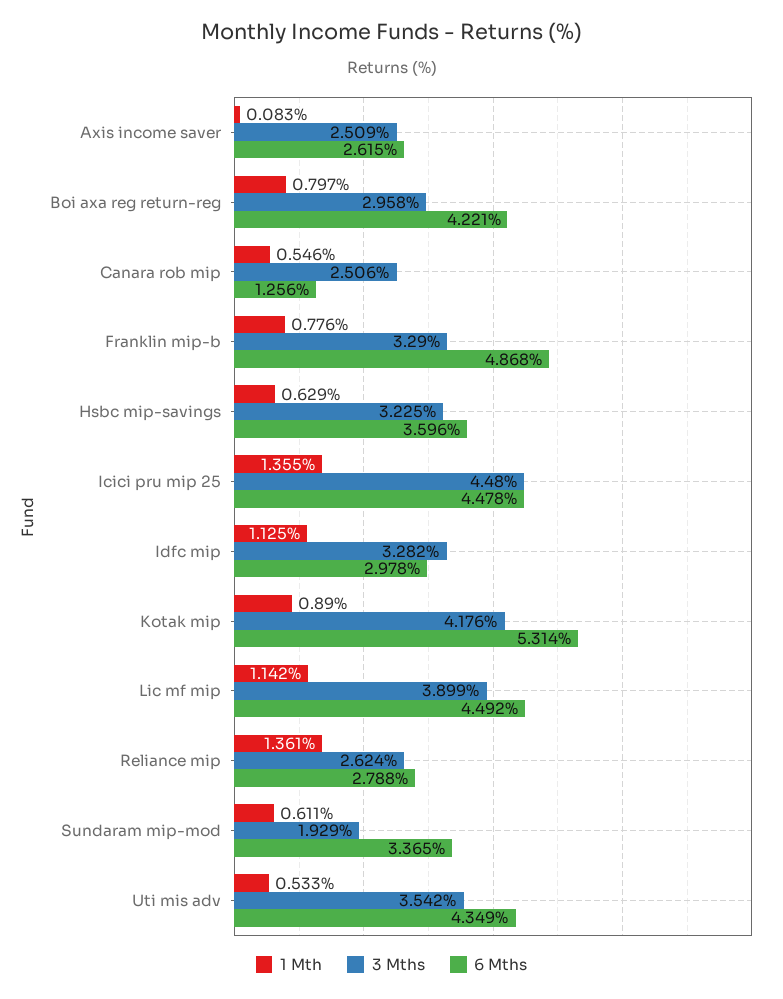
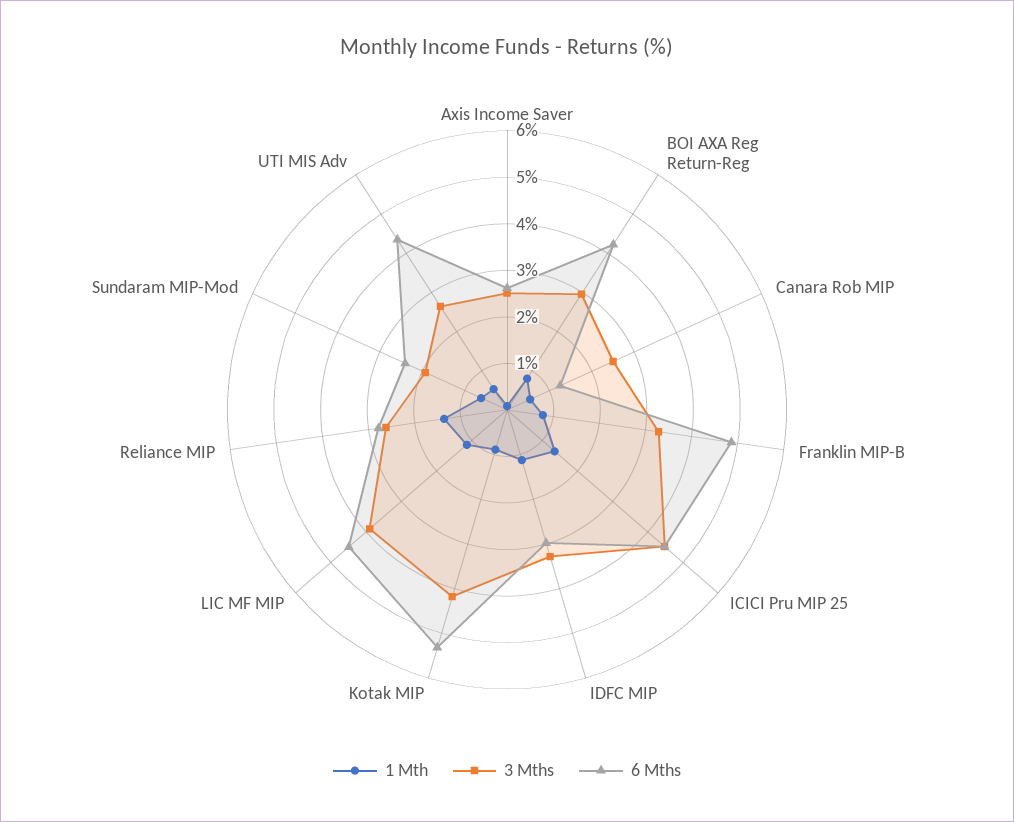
1 Mth, Hsbc mip-savings: 0.629 -> none
3 Mths, Hsbc mip-savings: 3.225 -> none
6 Mths, Hsbc mip-savings: 3.596 -> none
6 Mths, Sundaram mip-mod: 3.365 -> 2.4
3 Mths, Uti mis adv: 3.542 -> 2.6

